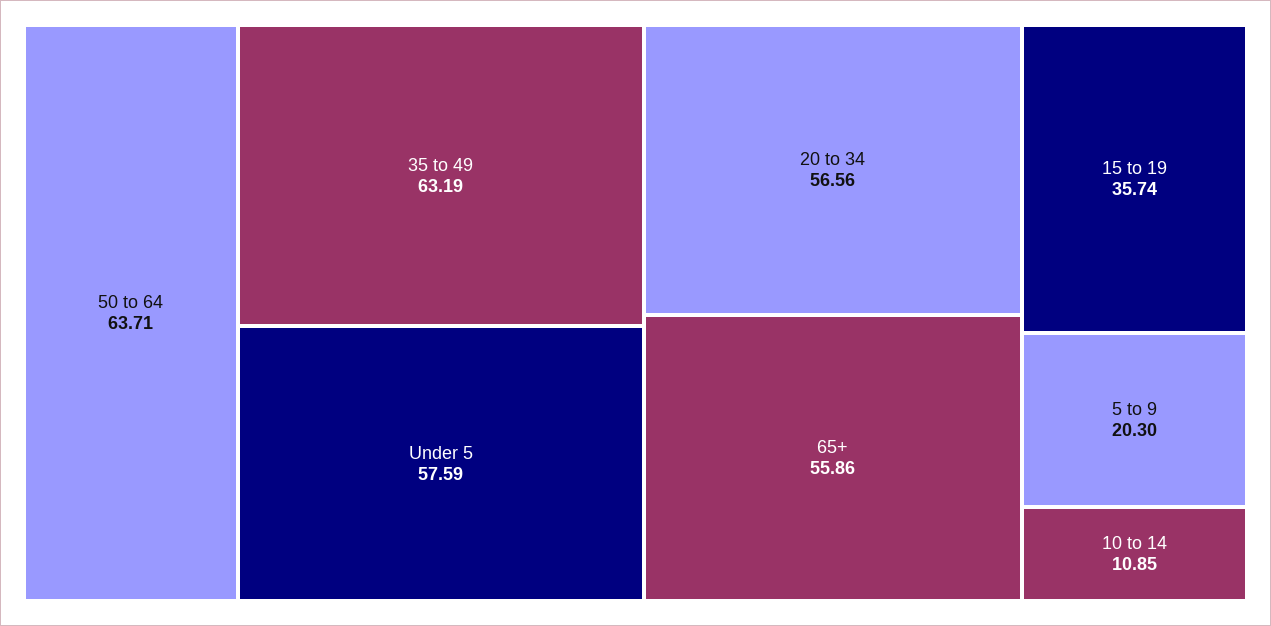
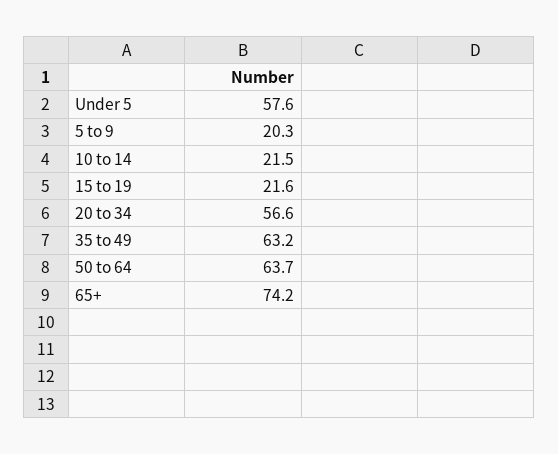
65+: 55.86 -> 74.2
15 to 19: 35.74 -> 21.6
10 to 14: 10.85 -> 21.5

